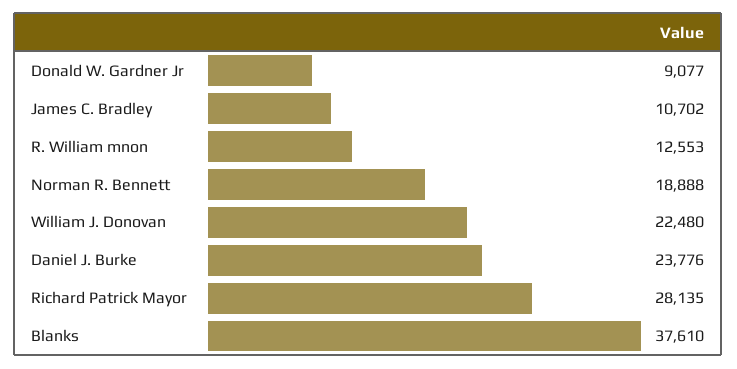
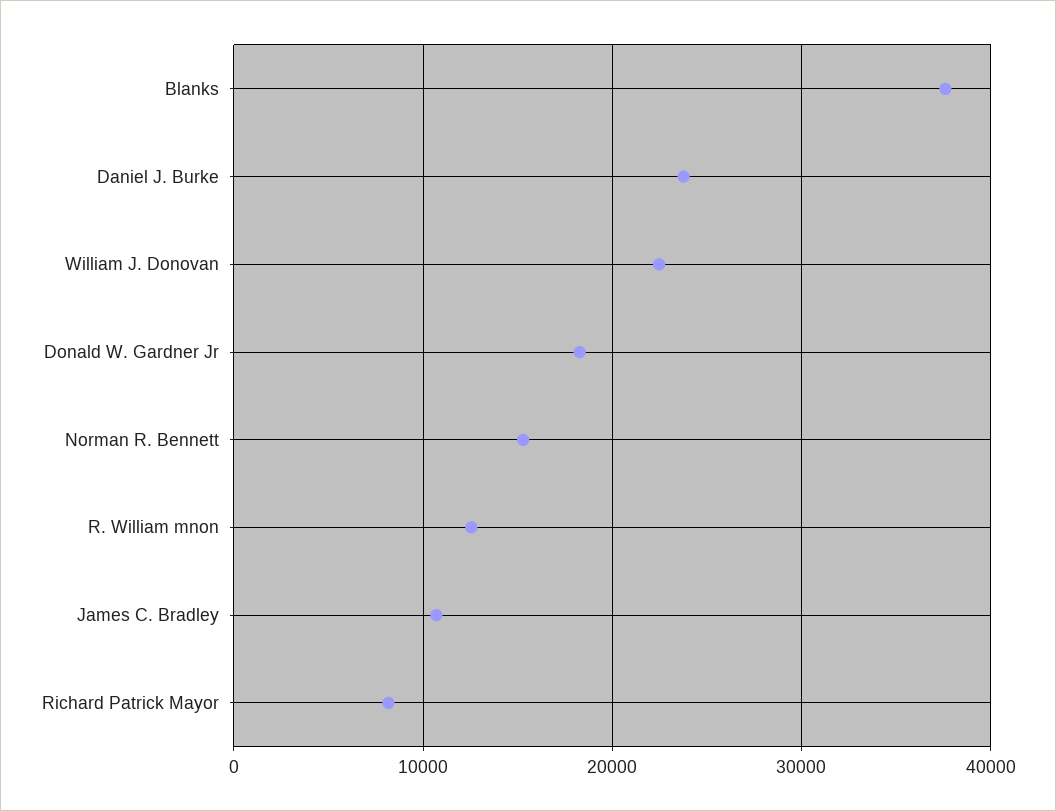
Donald W. Gardner Jr: 9077 -> 18000
Norman R. Bennett: 18888 -> 15000
Richard Patrick Mayor: 28135 -> 8000

